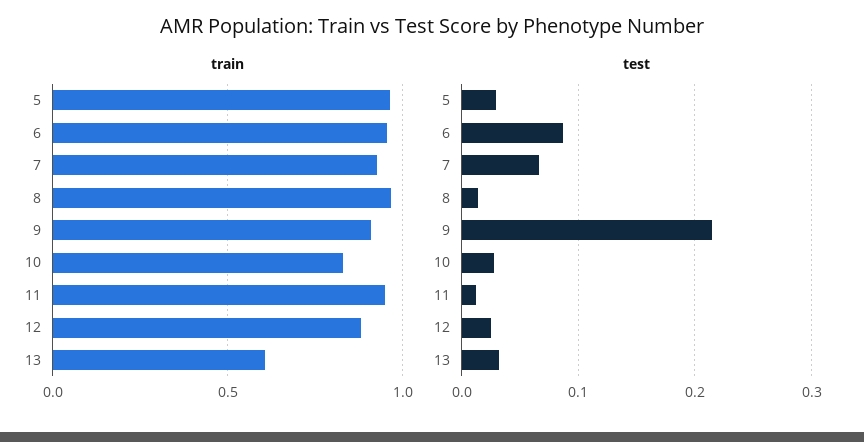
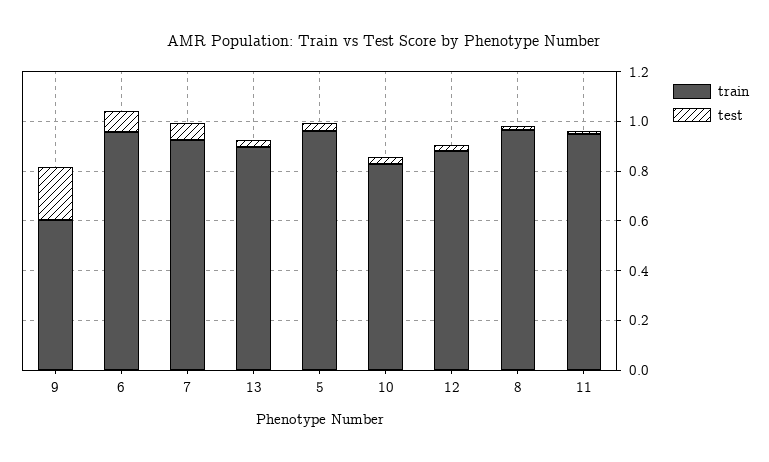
train, 9: 0.9 -> 0.6
train, 13: 0.6 -> 0.9

